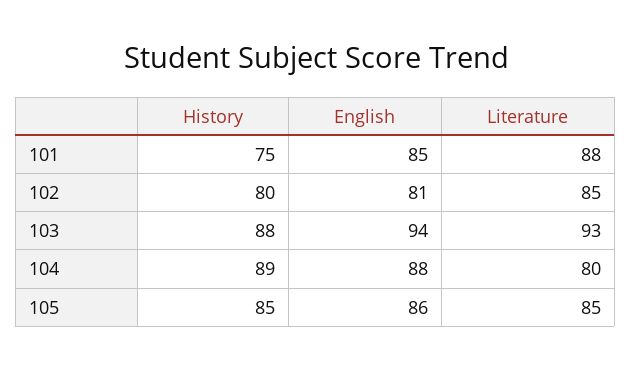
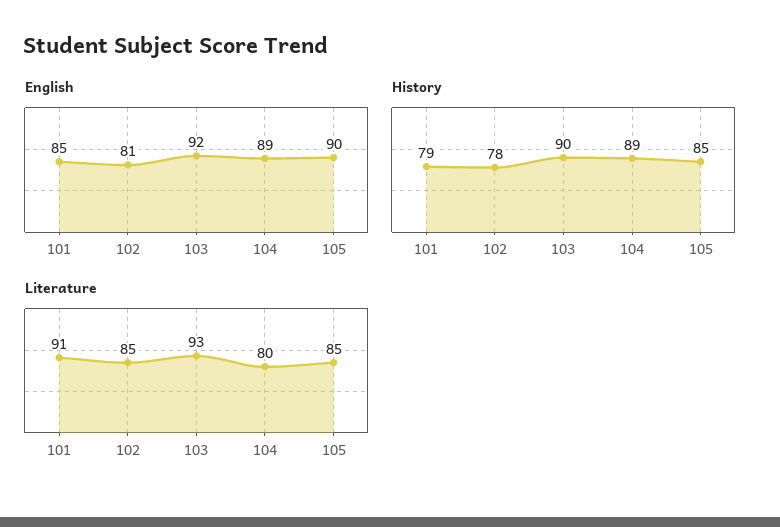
History, 101: 75 -> 79
Literature, 101: 88 -> 91
History, 102: 80 -> 78
History, 103: 88 -> 90
English, 103: 94 -> 92
English, 104: 88 -> 89
English, 105: 86 -> 90

